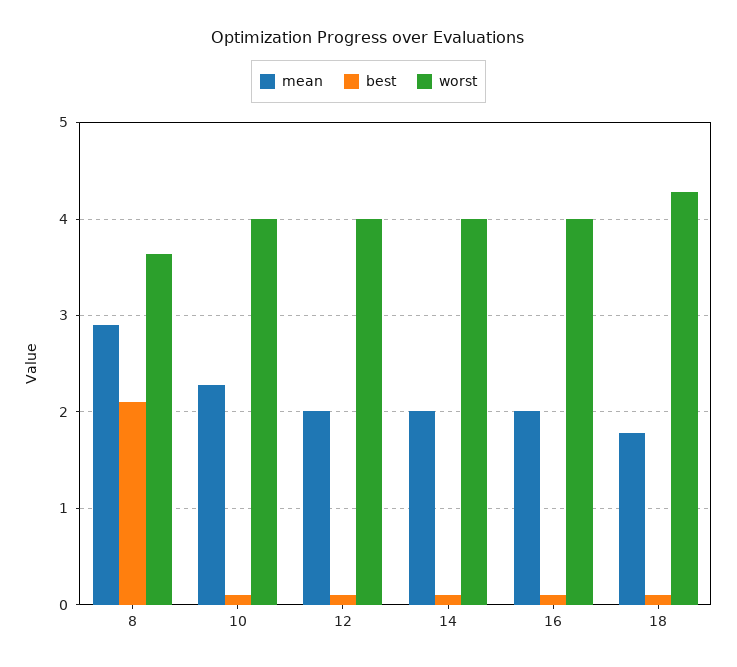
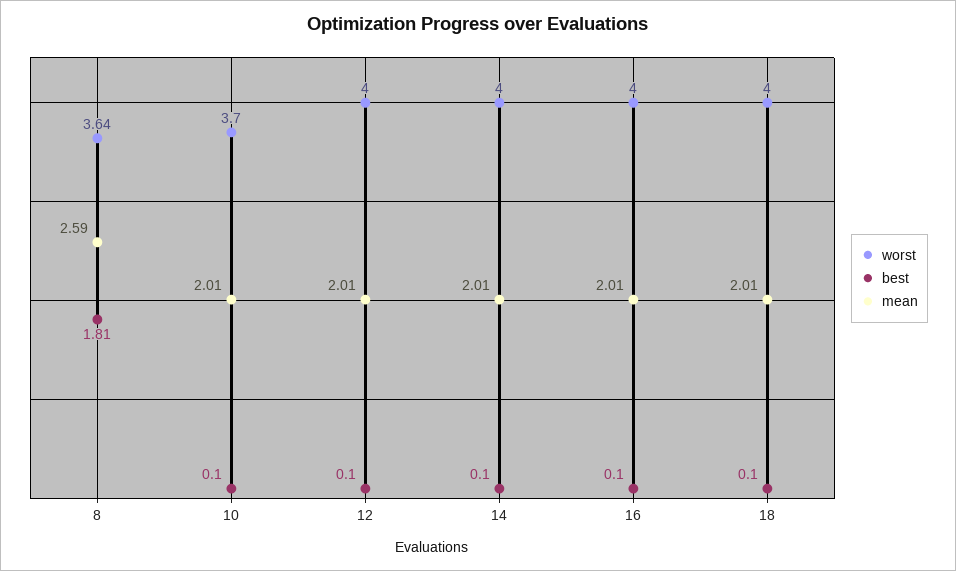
mean, 8: 2.9 -> 2.59
best, 8: 2.1 -> 1.81
mean, 10: 2.3 -> 2.01
worst, 10: 4 -> 3.7
mean, 18: 1.8 -> 2.01
worst, 18: 4.3 -> 4

